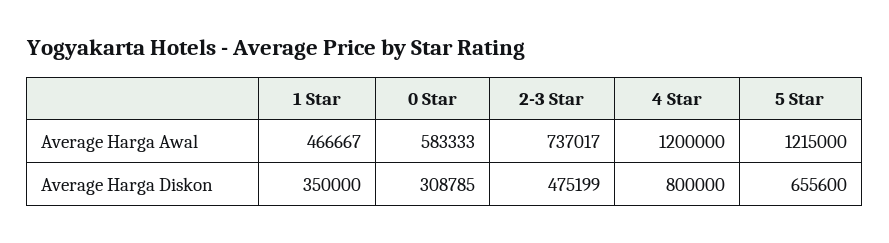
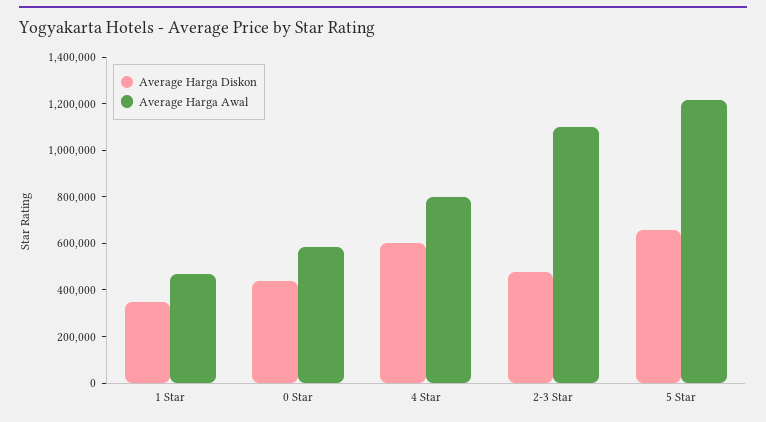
Average Harga Awal, 2-3 Star: 737017 -> 1100000
Average Harga Awal, 4 Star: 1200000 -> 800000
Average Harga Diskon, 0 Star: 308785 -> 450000
Average Harga Diskon, 4 Star: 800000 -> 600000

